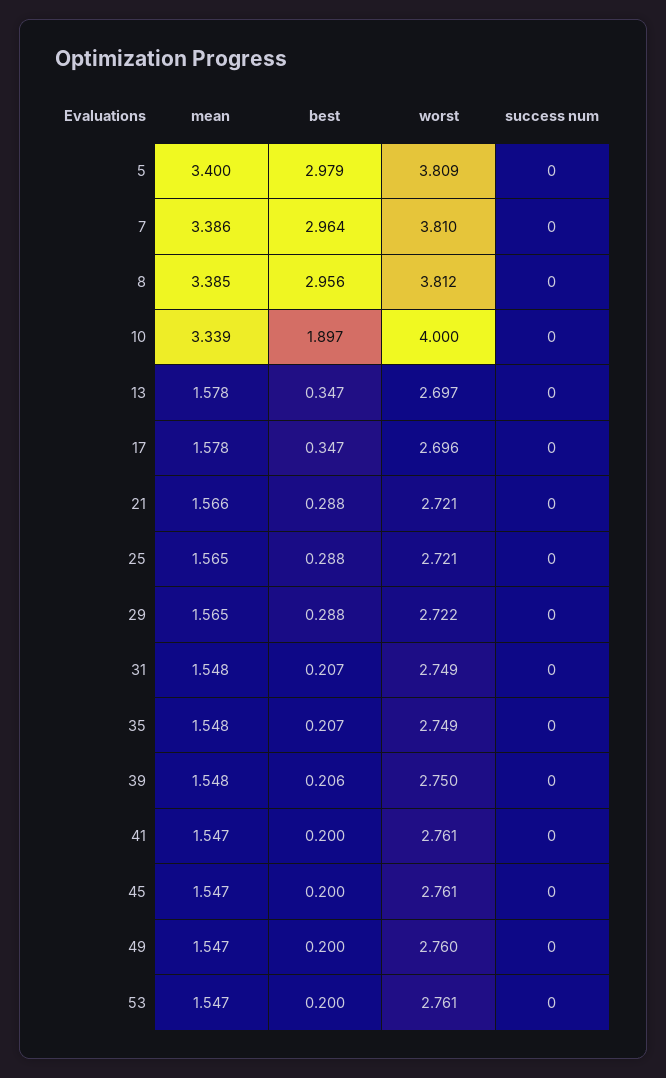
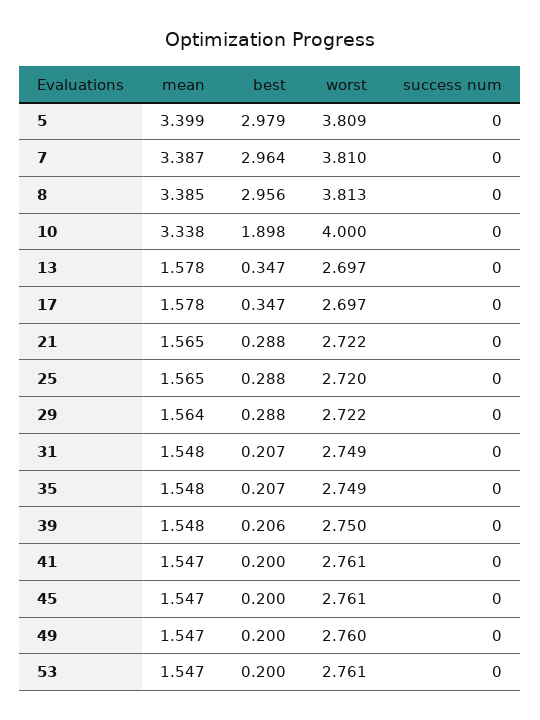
mean, 5: 3.4 -> 3.399
mean, 7: 3.386 -> 3.387
worst, 8: 3.812 -> 3.813
mean, 10: 3.339 -> 3.338
best, 10: 1.897 -> 1.898
worst, 17: 2.696 -> 2.697
mean, 21: 1.566 -> 1.565
worst, 21: 2.721 -> 2.722
worst, 25: 2.721 -> 2.72
mean, 29: 1.565 -> 1.564

